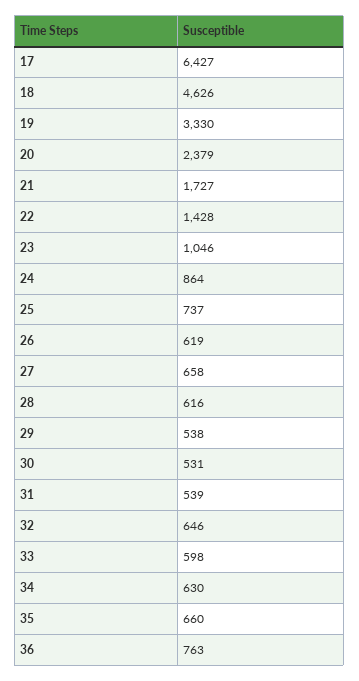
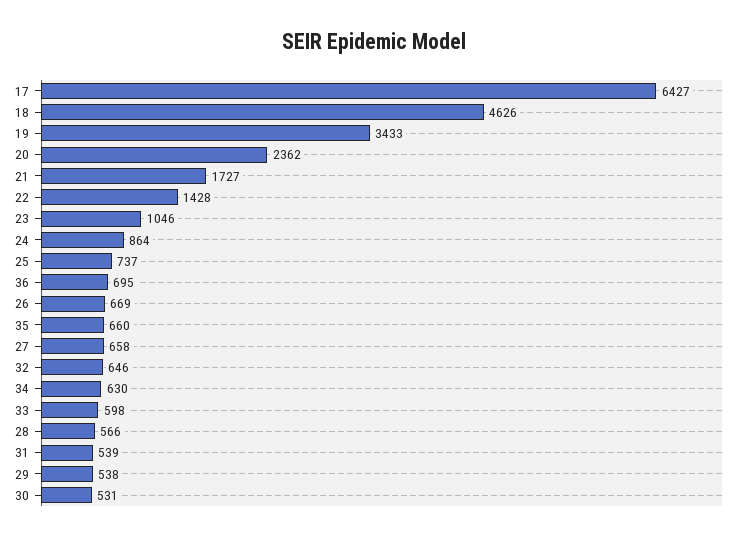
19: 3330 -> 3433
20: 2379 -> 2362
26: 619 -> 669
28: 616 -> 566
36: 763 -> 695

